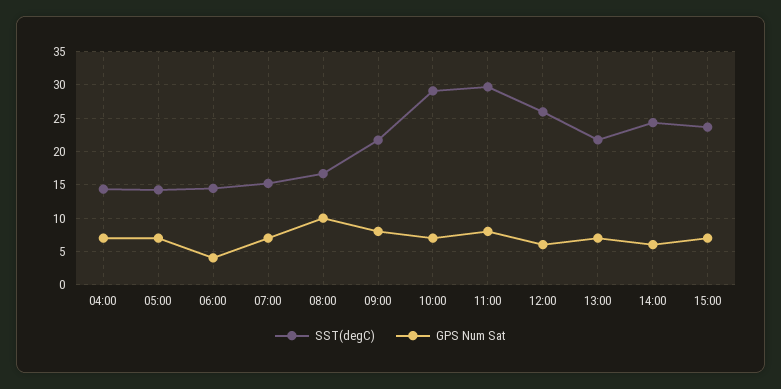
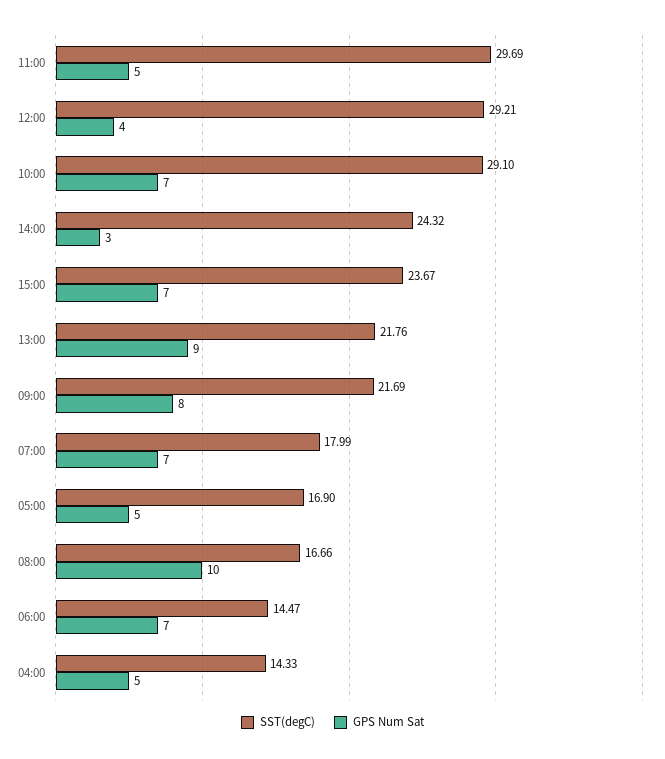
GPS Num Sat, 04:00: 7 -> 5
SST(degC), 05:00: 14 -> 16.9
GPS Num Sat, 05:00: 7 -> 5
GPS Num Sat, 06:00: 4 -> 7
SST(degC), 07:00: 15 -> 17.99
GPS Num Sat, 11:00: 8 -> 5
SST(degC), 12:00: 26 -> 29.21
GPS Num Sat, 12:00: 6 -> 4
GPS Num Sat, 13:00: 7 -> 9
GPS Num Sat, 14:00: 6 -> 3

